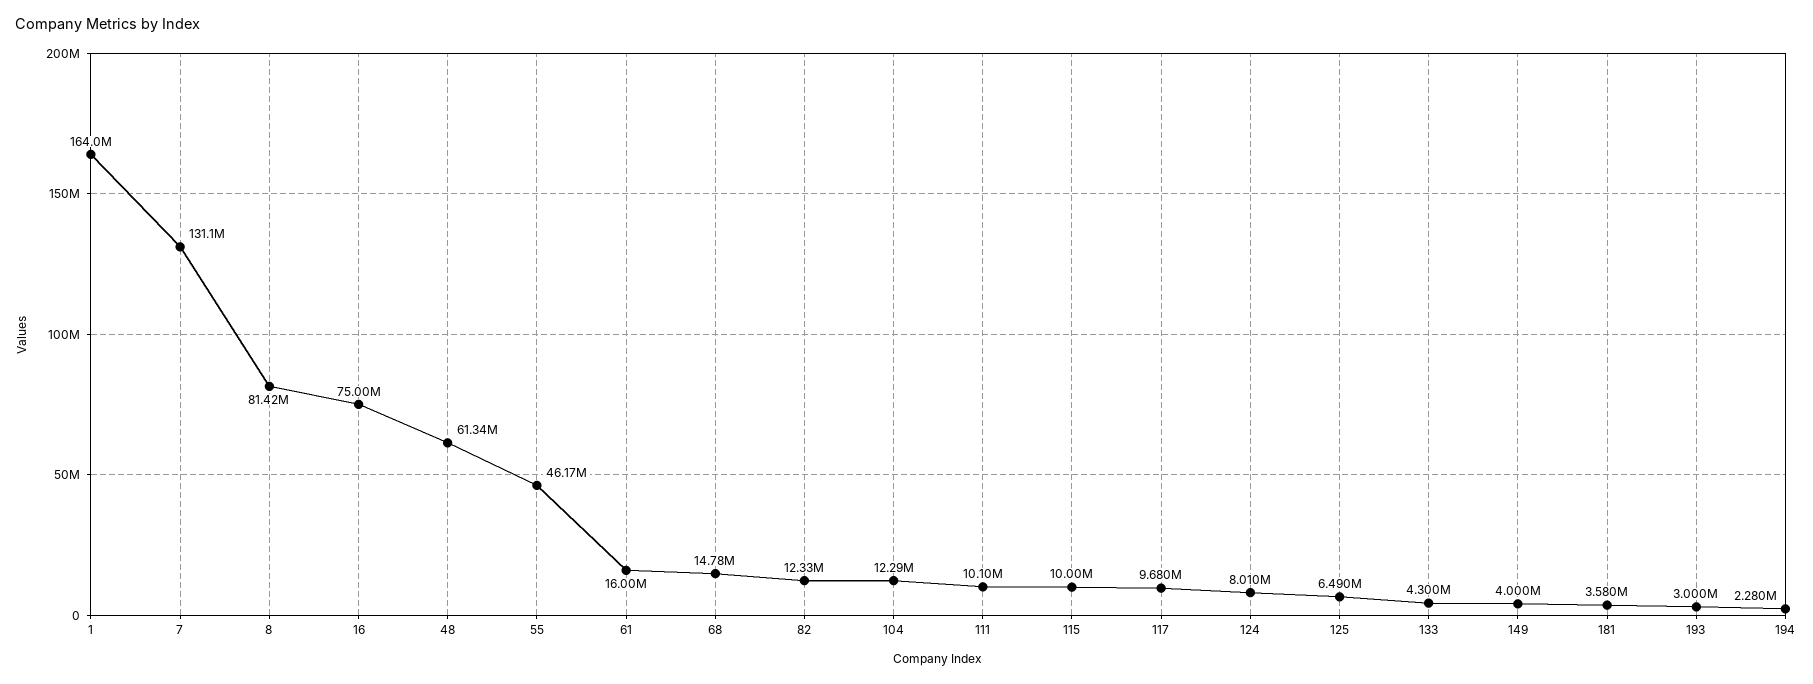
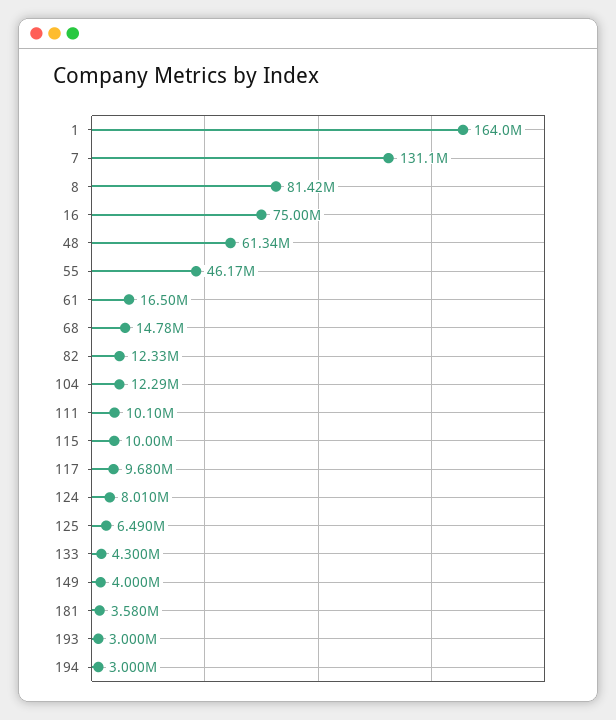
61: 16000000 -> 16500000
194: 2280000 -> 3000000

